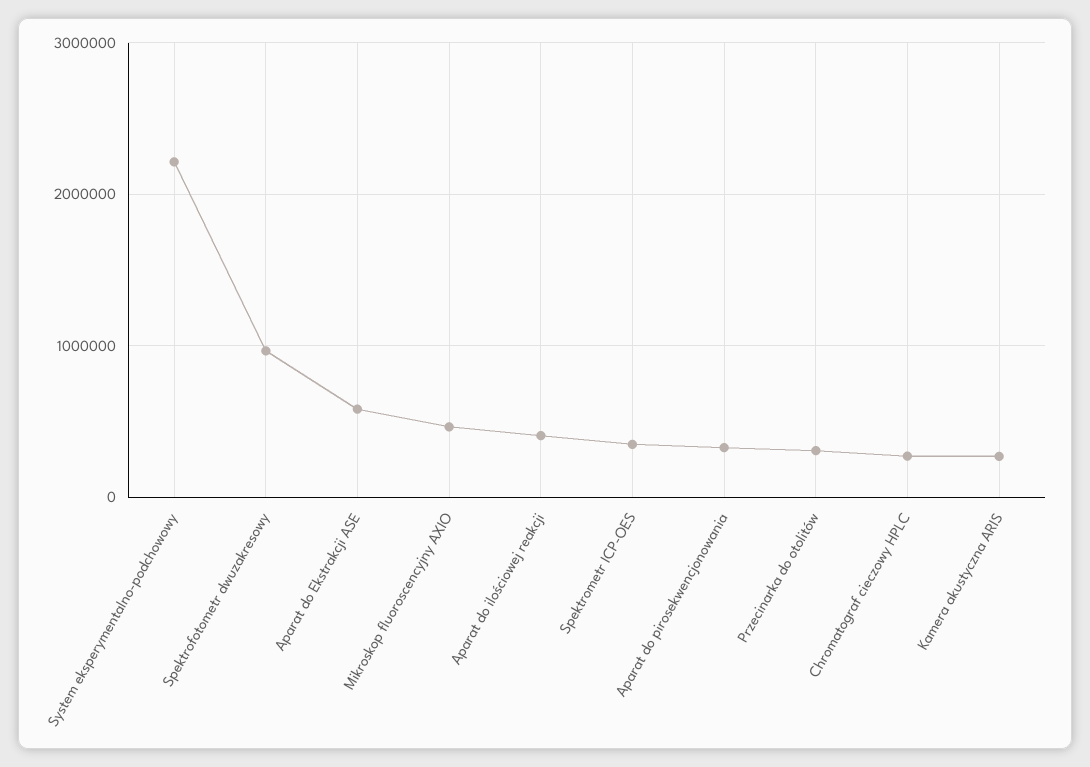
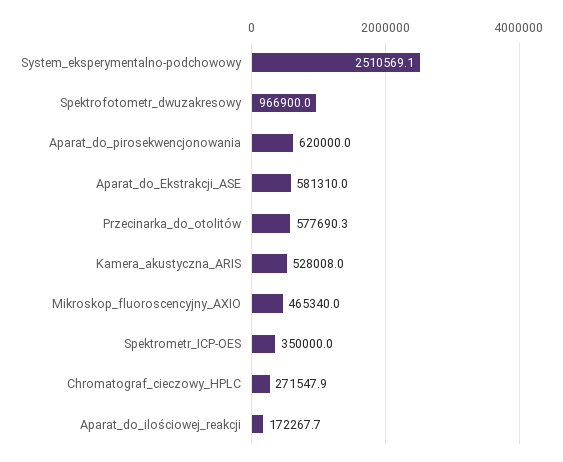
System eksperymentalno-podchowowy: 2200000 -> 2510569.1
Aparat do ilościowej reakcji: 400000 -> 172267.7
Aparat do pirosekwencjonowania: 300000 -> 620000
Przecinarka do otolitów: 300000 -> 577690.3
Kamera akustyczna ARIS: 300000 -> 528008

